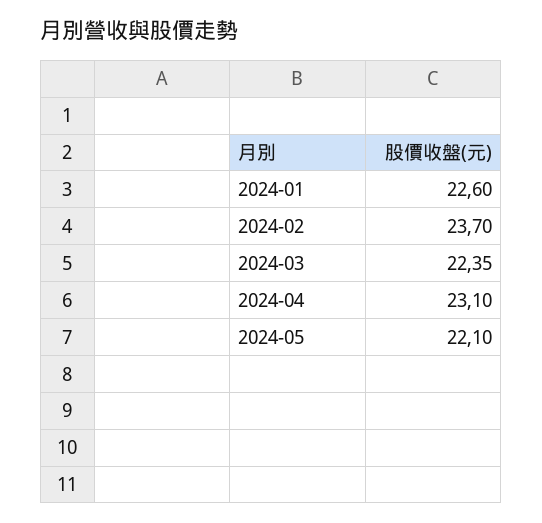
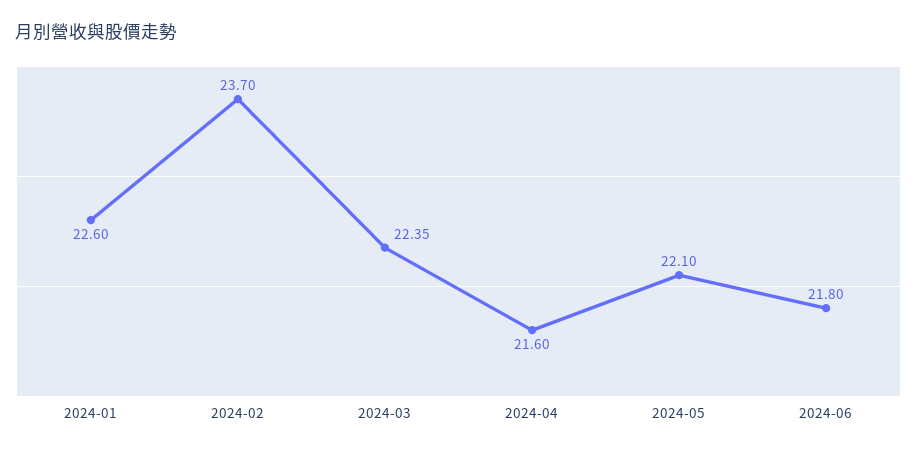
2024-04: 23.1 -> 21.6
2024-06: none -> 21.8

